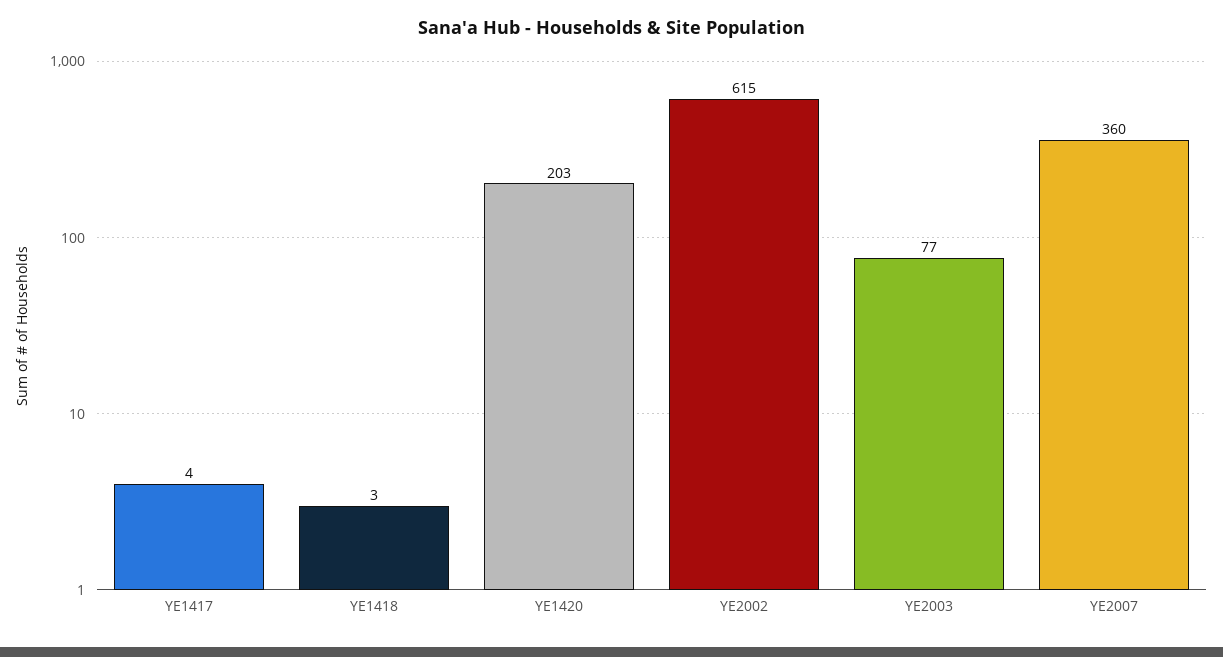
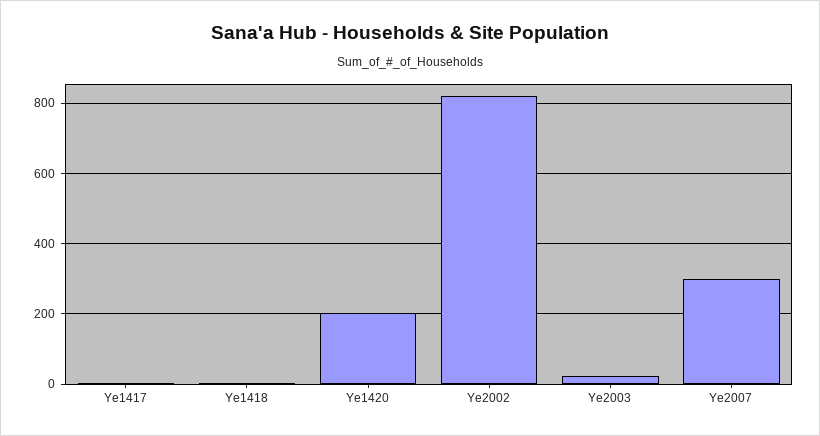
YE2002: 615 -> 820
YE2003: 77 -> 20
YE2007: 360 -> 300

